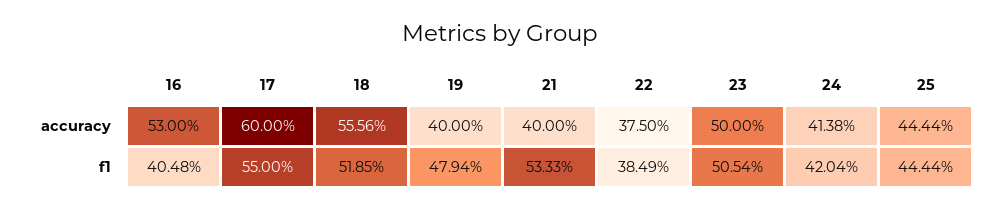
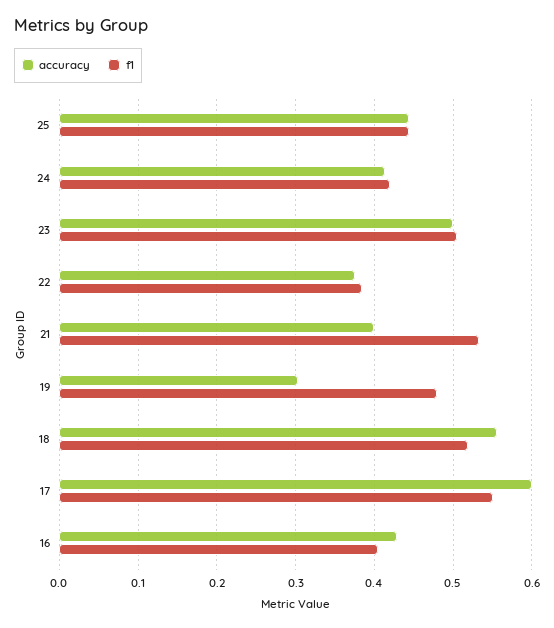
accuracy, 16: 0.53 -> 0.43
accuracy, 19: 0.4 -> 0.3

